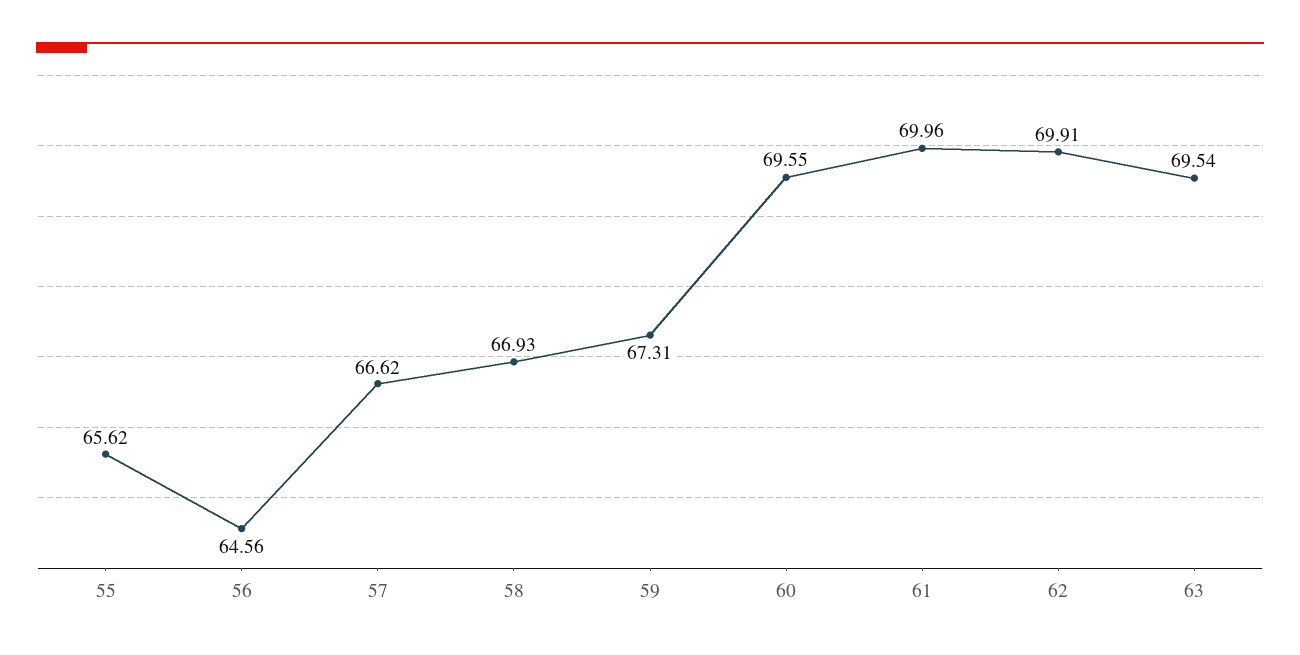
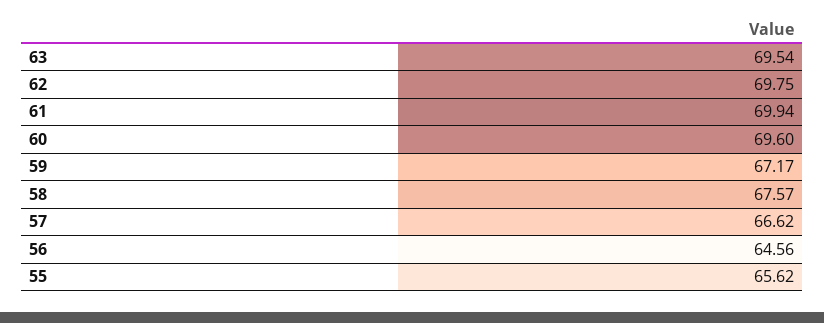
58: 66.93 -> 67.57
59: 67.31 -> 67.17
60: 69.55 -> 69.6
61: 69.96 -> 69.94
62: 69.91 -> 69.75

